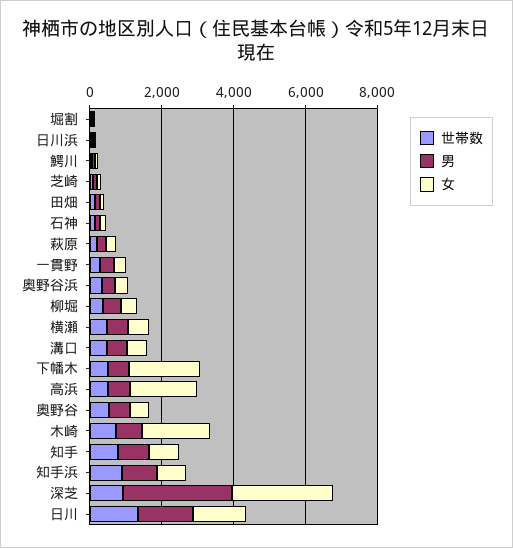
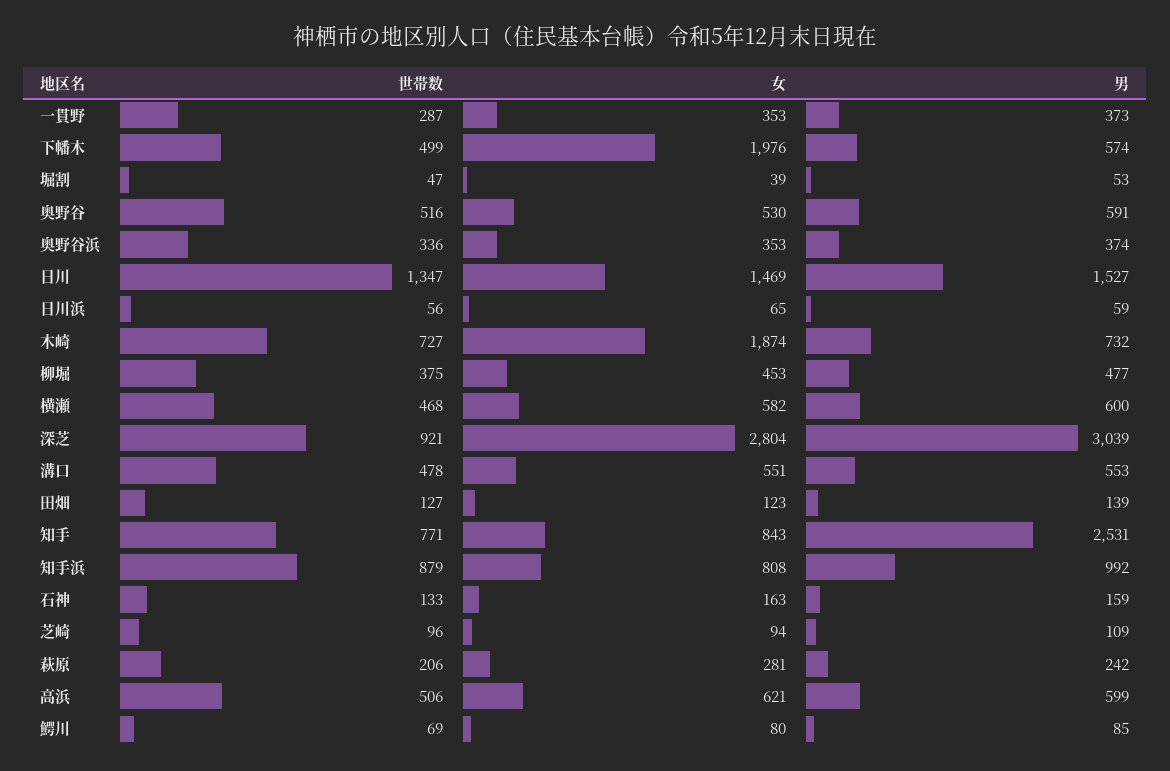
女, 高浜: 2000 -> 621
男, 知手: 1000 -> 2531

